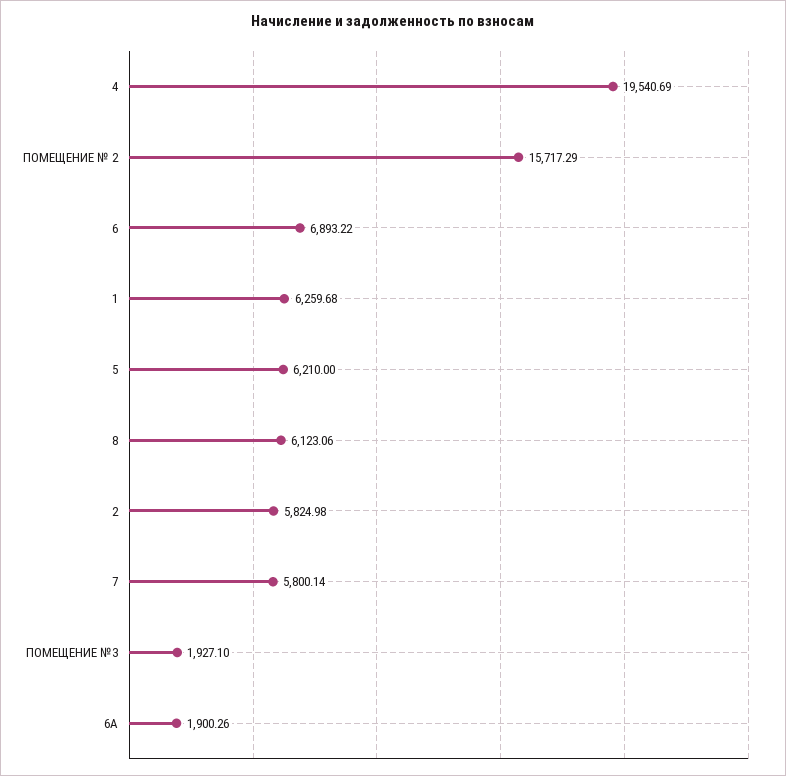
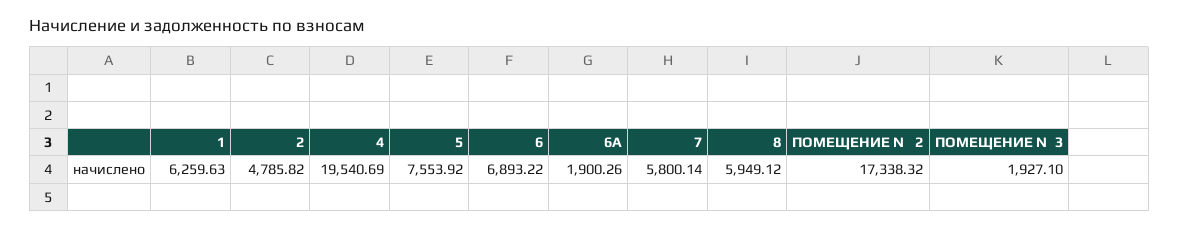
ПОМЕЩЕНИЕ № 2: 15717.29 -> 17338.32
1: 6259.68 -> 6259.63
5: 6210 -> 7553.92
8: 6123.06 -> 5949.12
2: 5824.98 -> 4785.82

